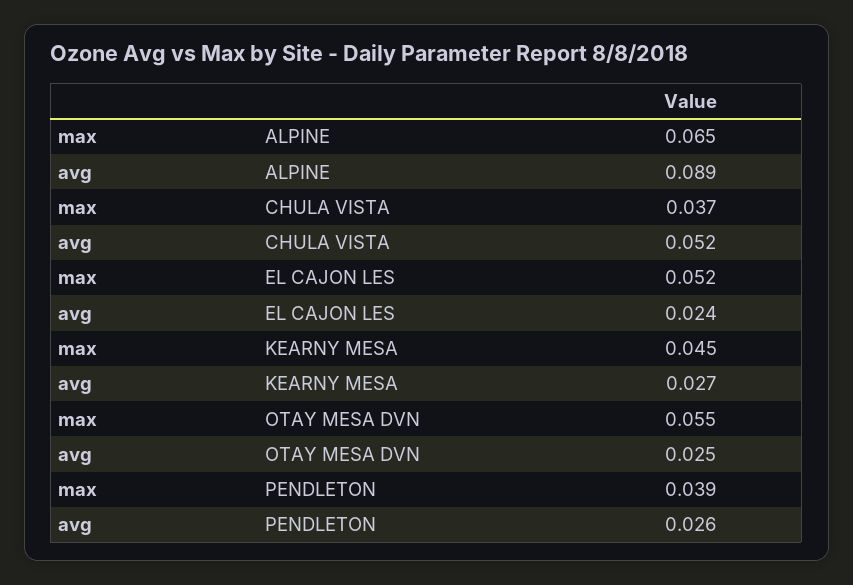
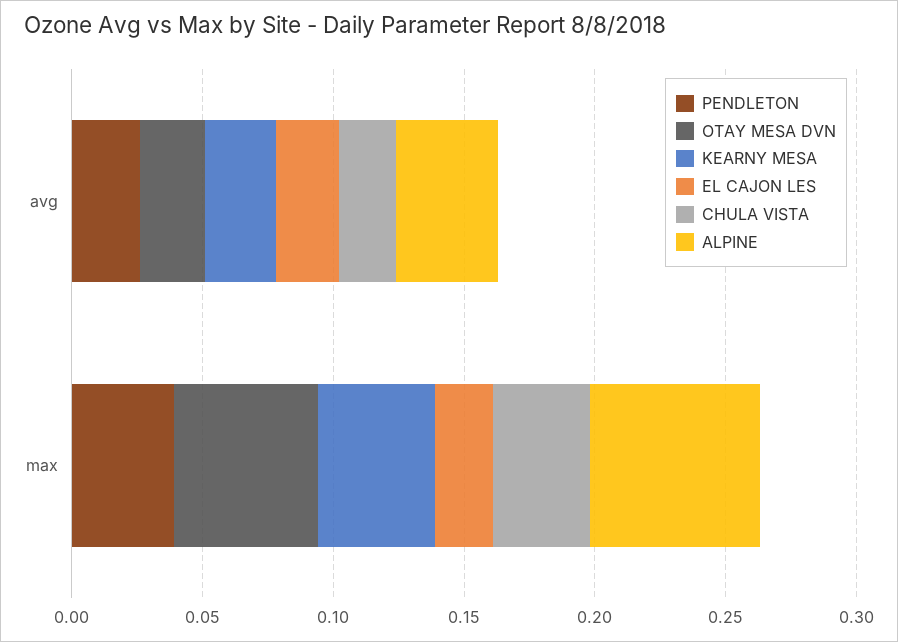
ALPINE, avg: 0.089 -> 0.04
CHULA VISTA, avg: 0.052 -> 0.02
EL CAJON LES, max: 0.052 -> 0.02

